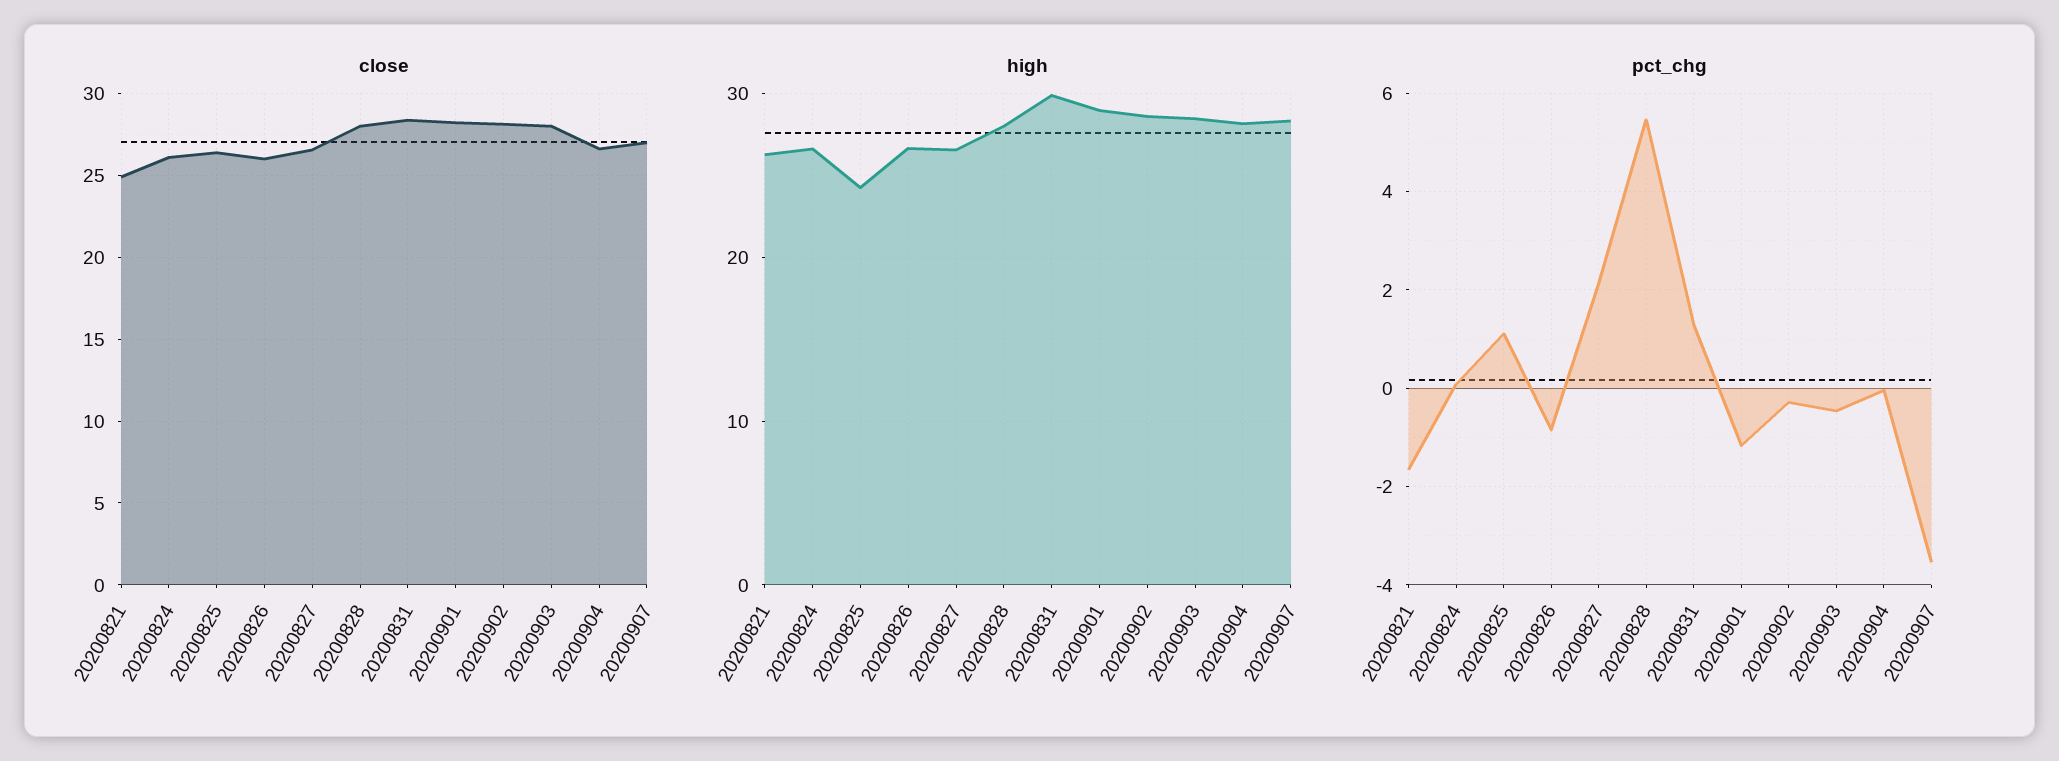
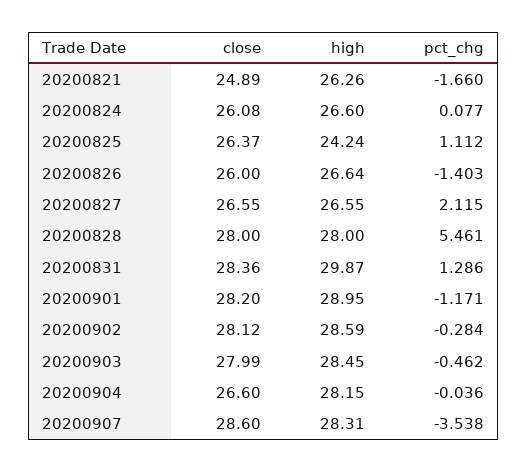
close, 20200907: 27 -> 28.6
pct_chg, 20200826: -0.8 -> -1.403

